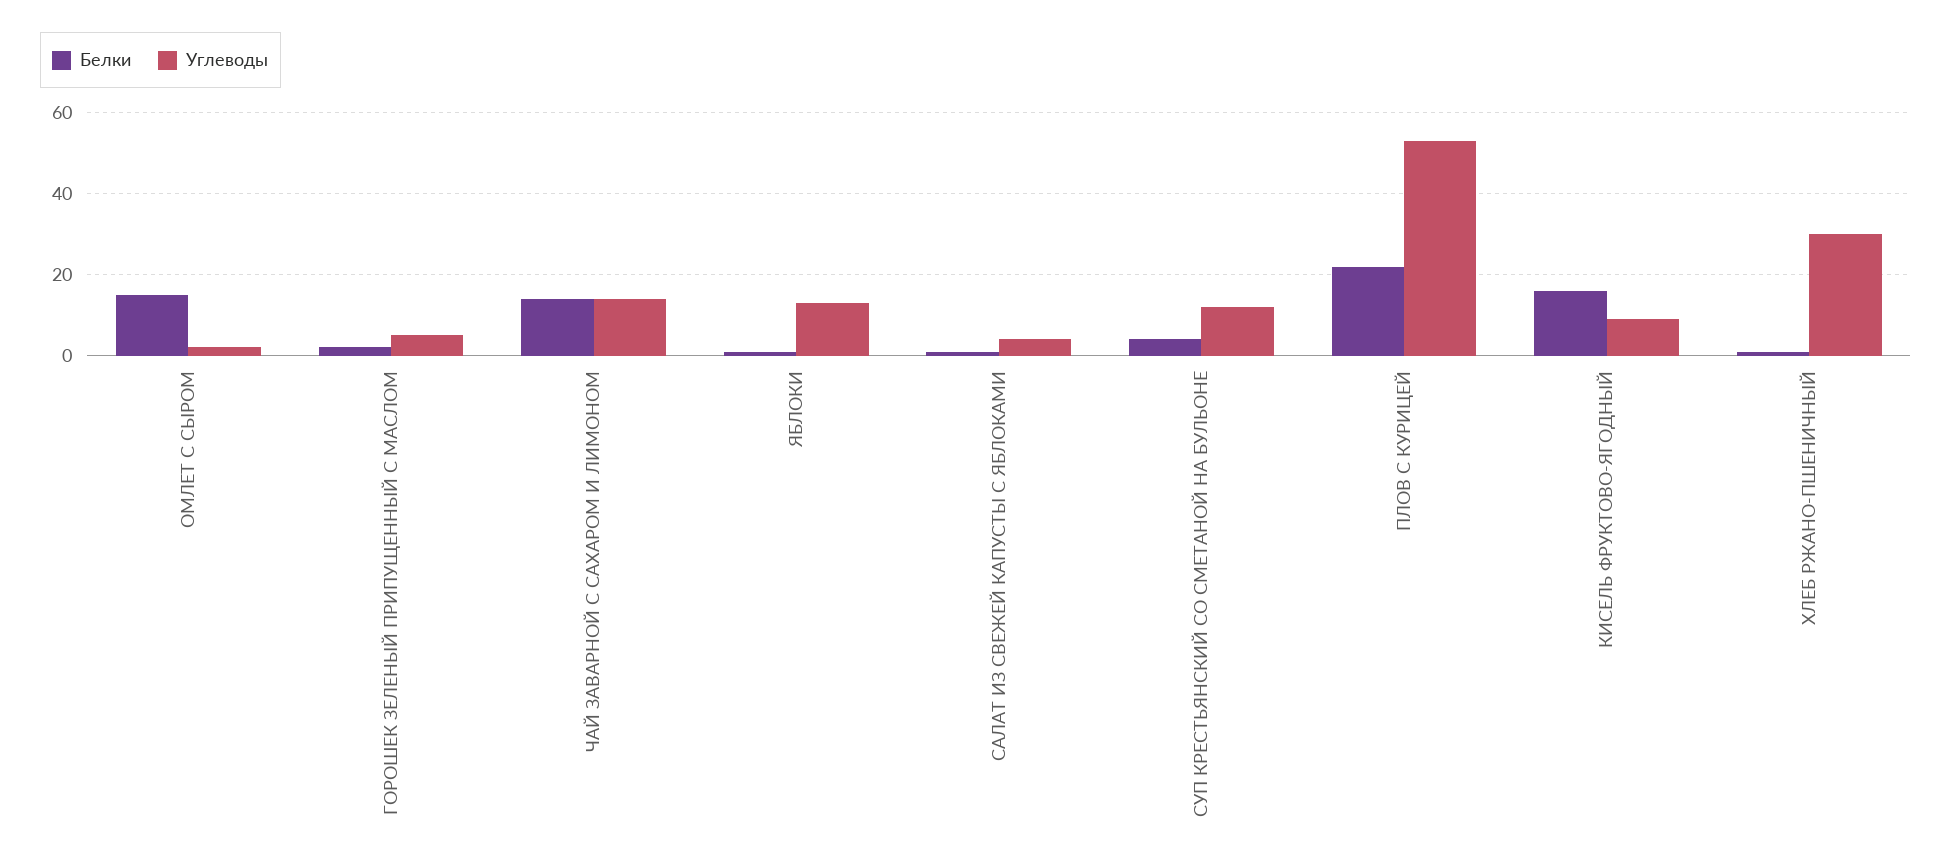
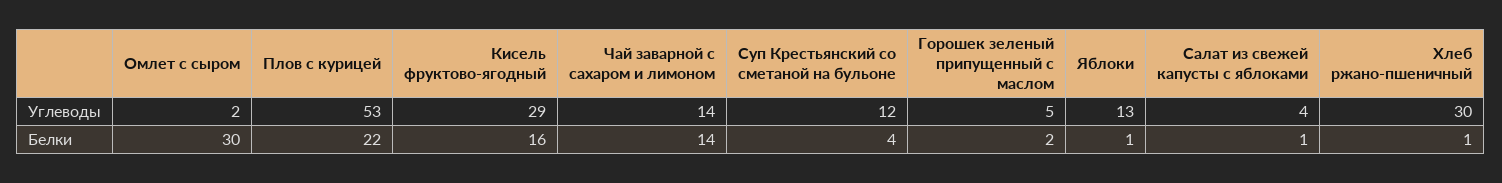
Белки, ОМЛЕТ С СЫРОМ: 15 -> 30
Углеводы, КИСЕЛЬ ФРУКТОВО-ЯГОДНЫЙ: 10 -> 29

